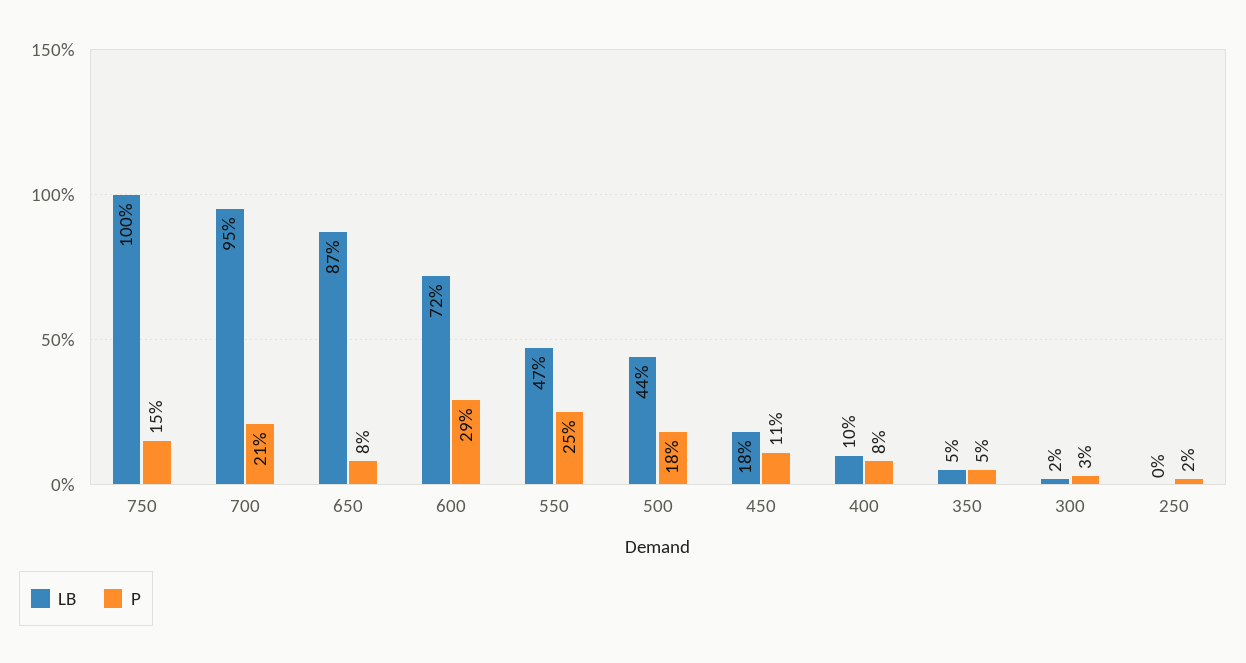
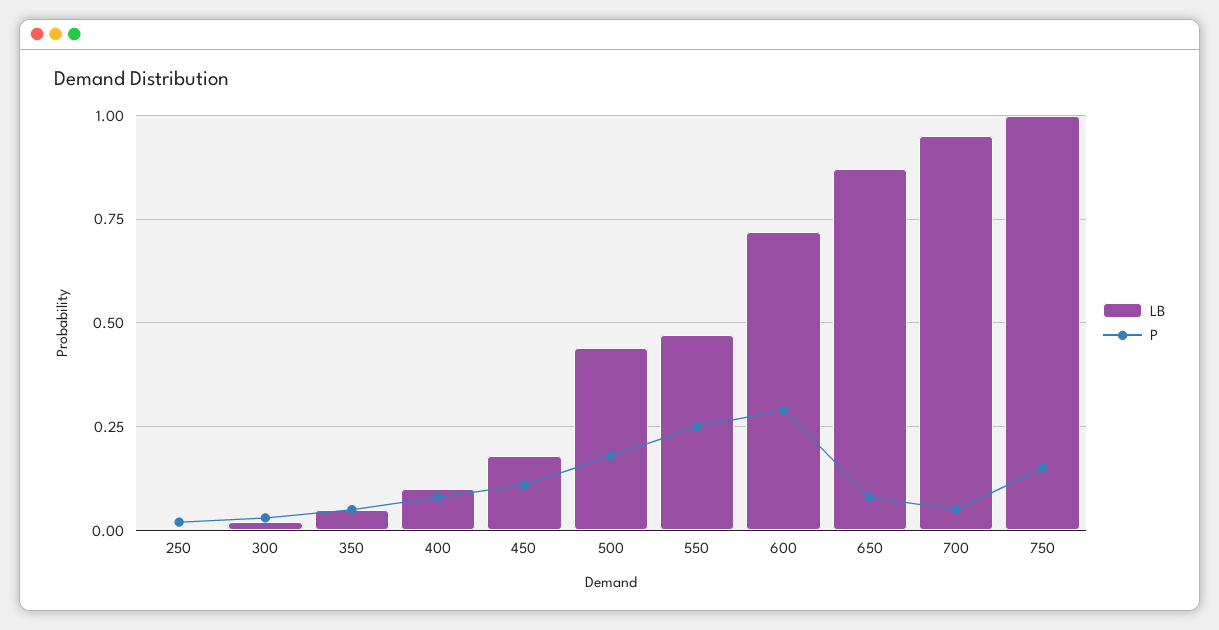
P, 700: 0.21 -> 0.05

